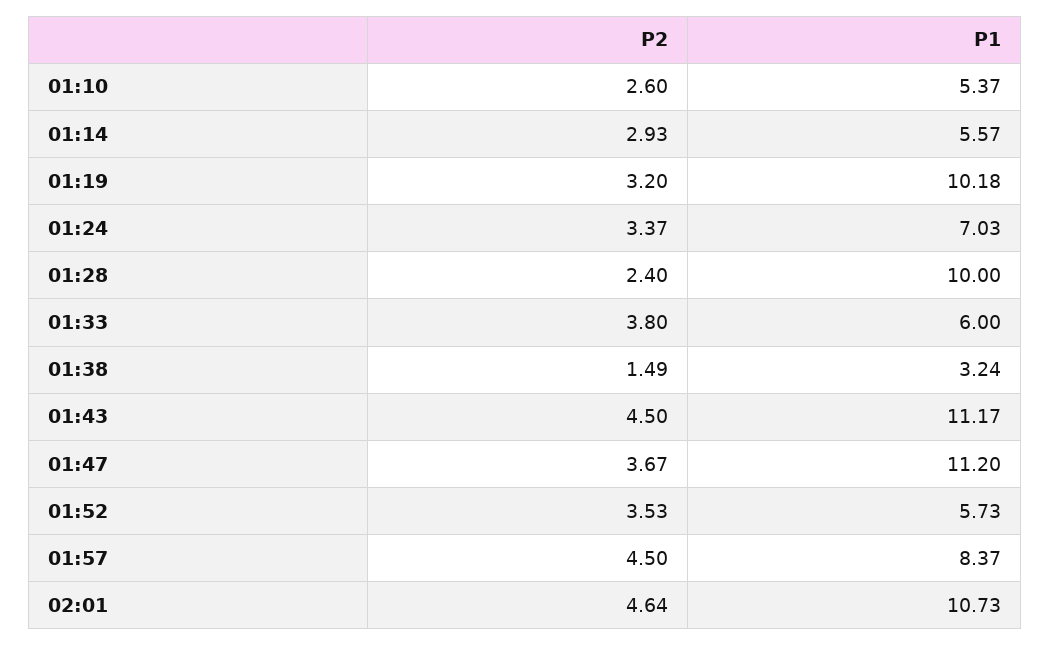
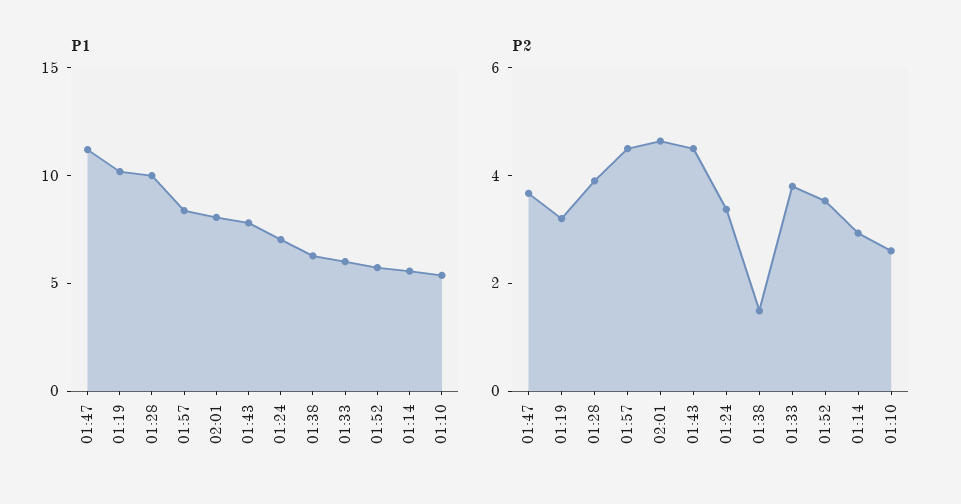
P2, 01:28: 2.4 -> 4
P1, 01:38: 3.24 -> 6
P1, 01:43: 11.17 -> 8
P1, 02:01: 10.73 -> 8

